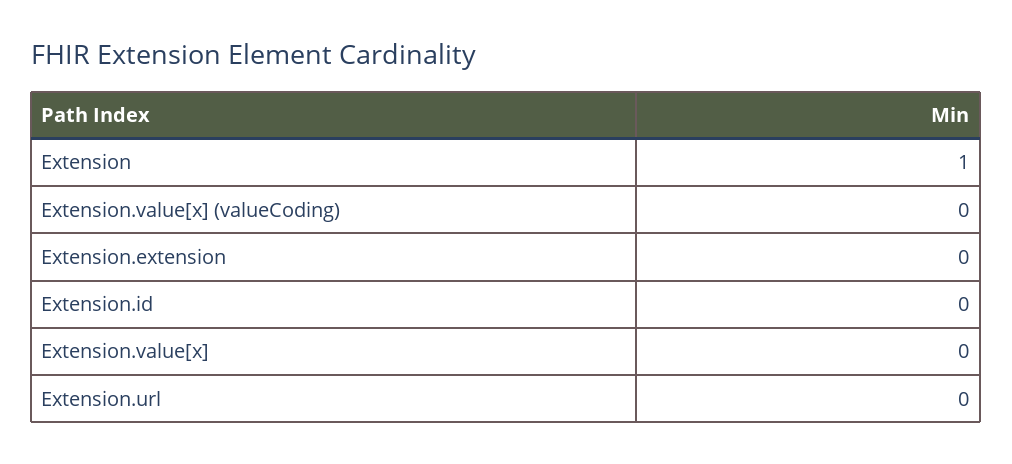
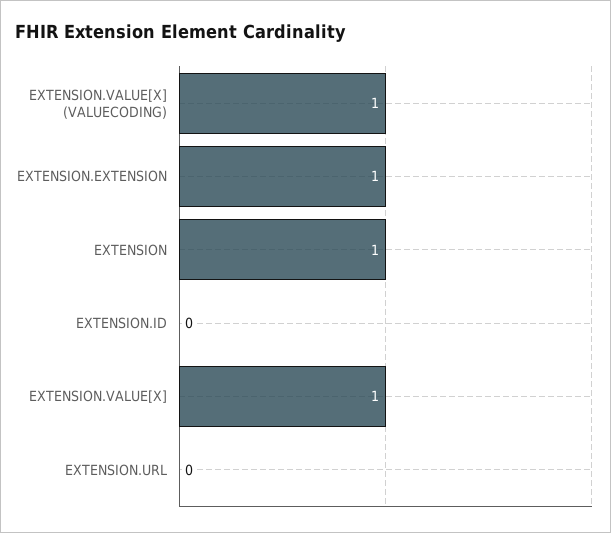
Extension.value[x] (valueCoding): 0 -> 1
Extension.extension: 0 -> 1
Extension.value[x]: 0 -> 1

